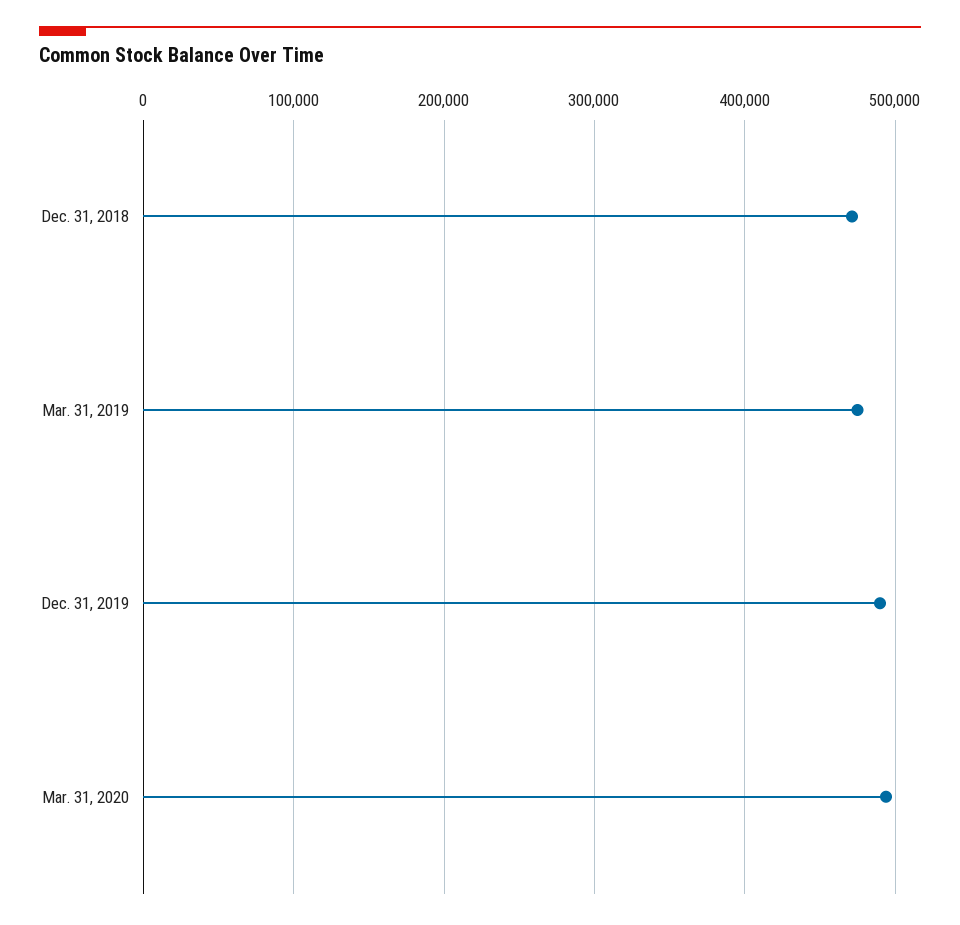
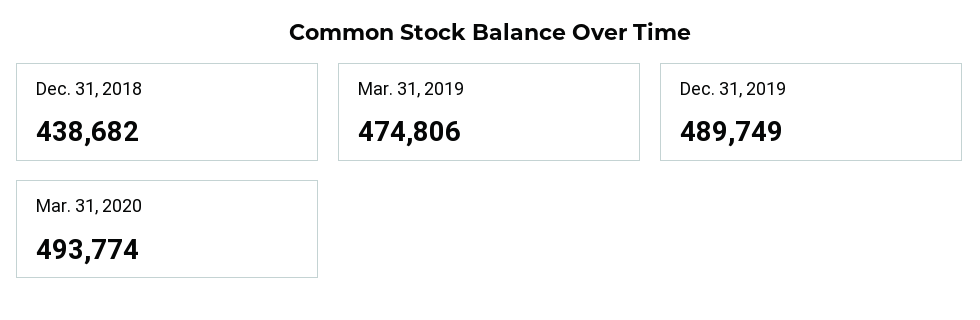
Dec. 31, 2018: 470000 -> 438682

